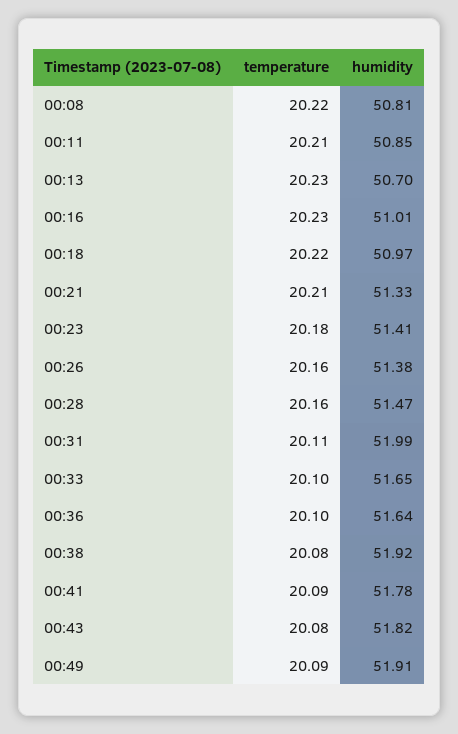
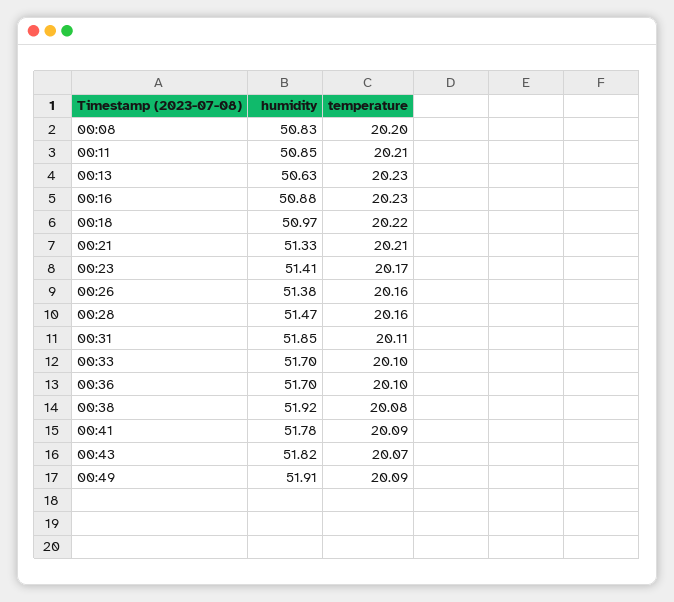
temperature, 00:08: 20.22 -> 20.2
humidity, 00:08: 50.81 -> 50.83
humidity, 00:13: 50.7 -> 50.63
humidity, 00:16: 51.01 -> 50.88
temperature, 00:23: 20.18 -> 20.17
humidity, 00:31: 51.99 -> 51.85
humidity, 00:33: 51.65 -> 51.7
humidity, 00:36: 51.64 -> 51.7
temperature, 00:43: 20.08 -> 20.07

